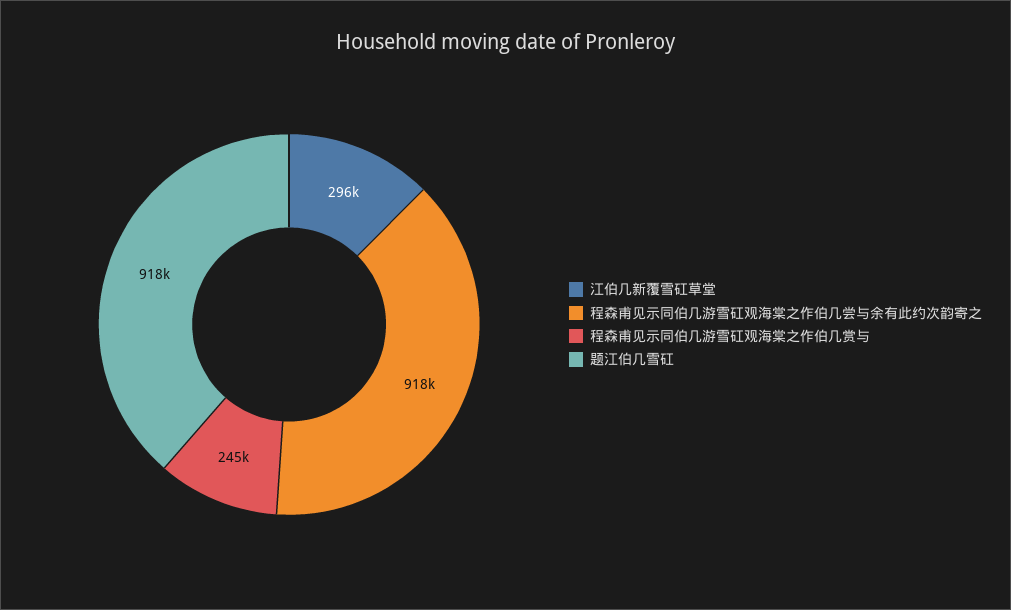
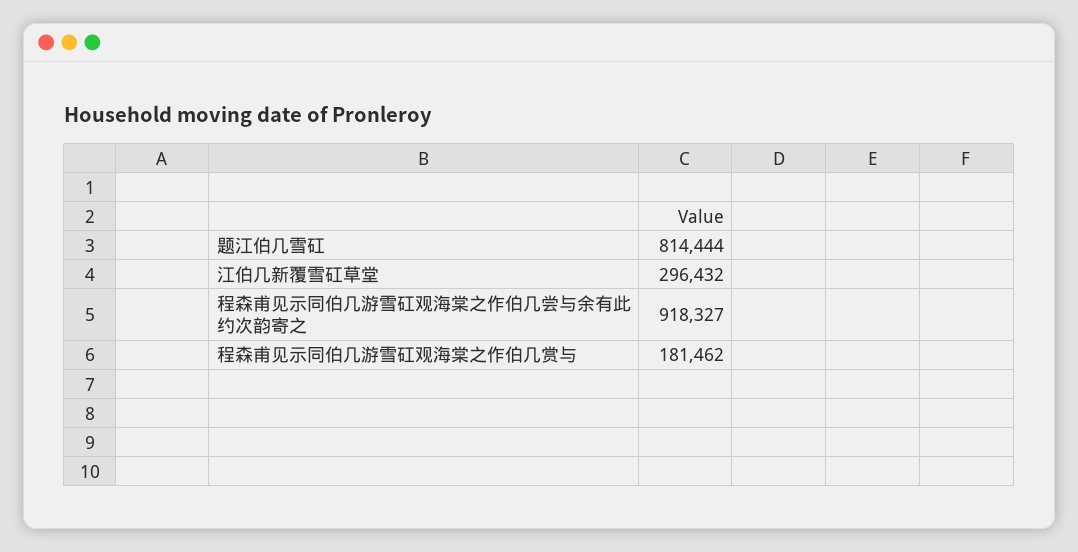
程森甫见示同伯几游雪矼观海棠之作伯几赏与: 245000 -> 181462
题江伯几雪矼: 918000 -> 814444

